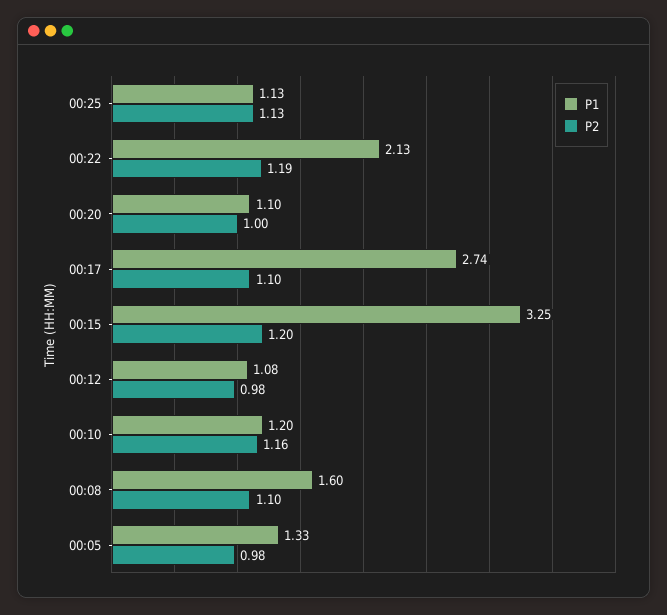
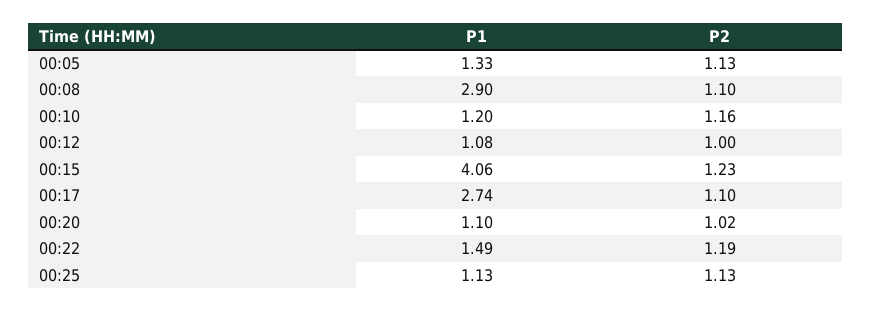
P1, 00:22: 2.13 -> 1.49
P2, 00:20: 1 -> 1.02
P1, 00:15: 3.25 -> 4.06
P2, 00:15: 1.2 -> 1.23
P2, 00:12: 0.98 -> 1
P1, 00:08: 1.6 -> 2.9
P2, 00:05: 0.98 -> 1.13

